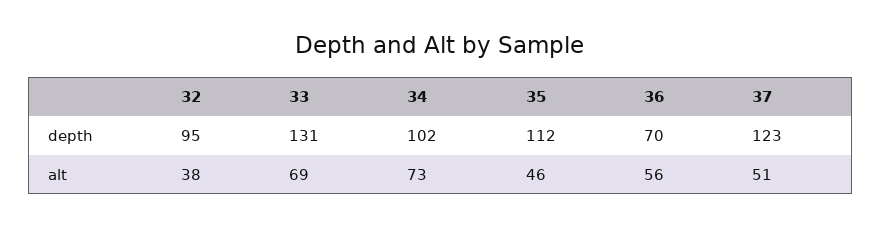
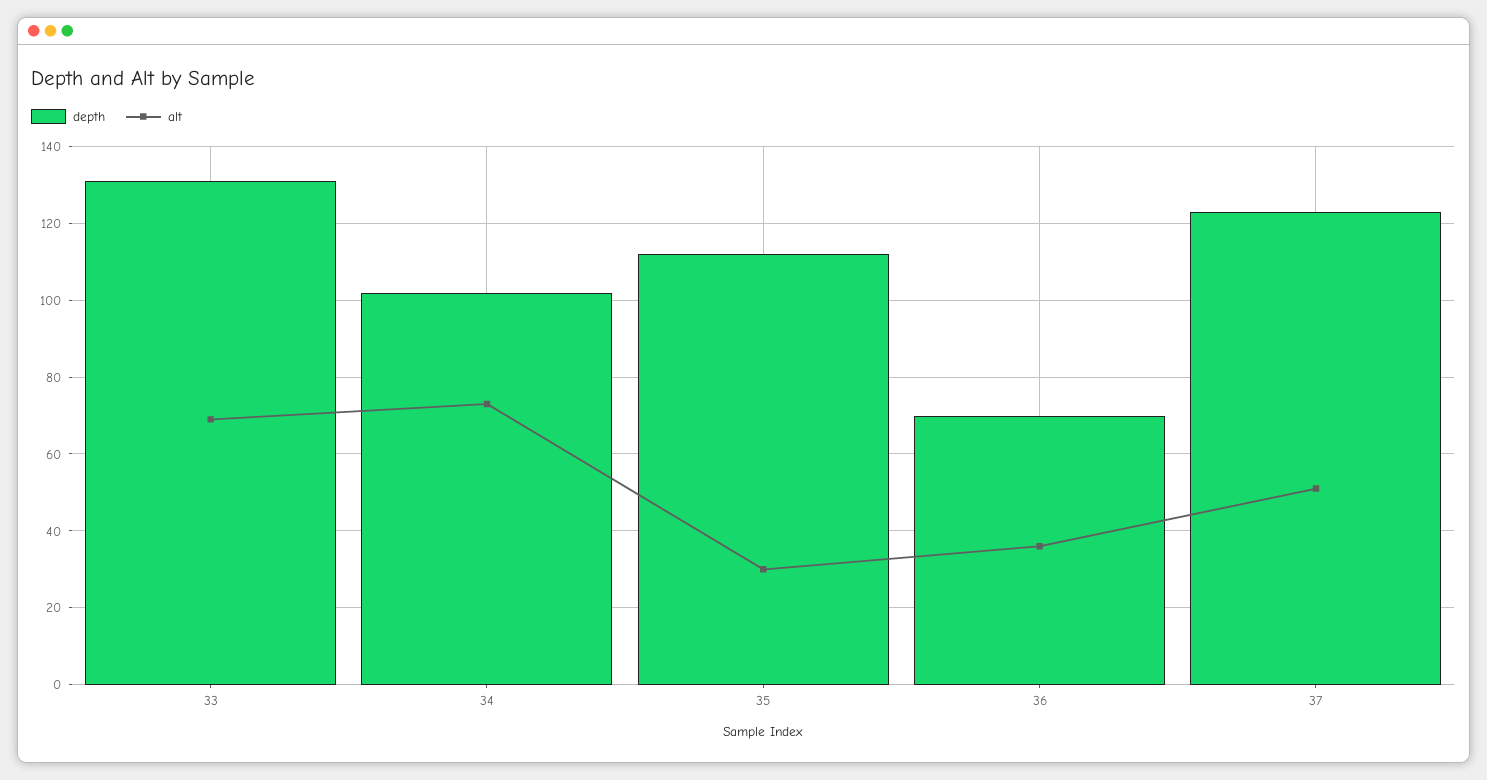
depth, 32: 95 -> none
alt, 32: 38 -> none
alt, 35: 46 -> 30
alt, 36: 56 -> 35

